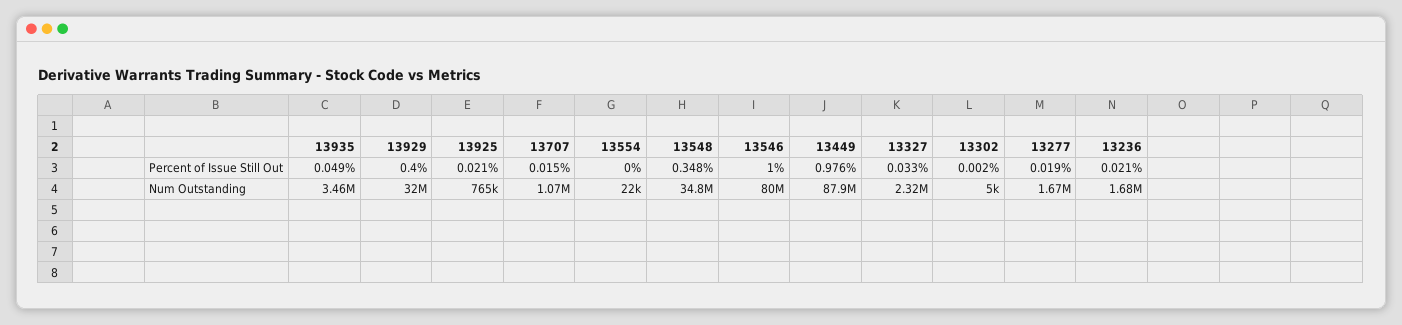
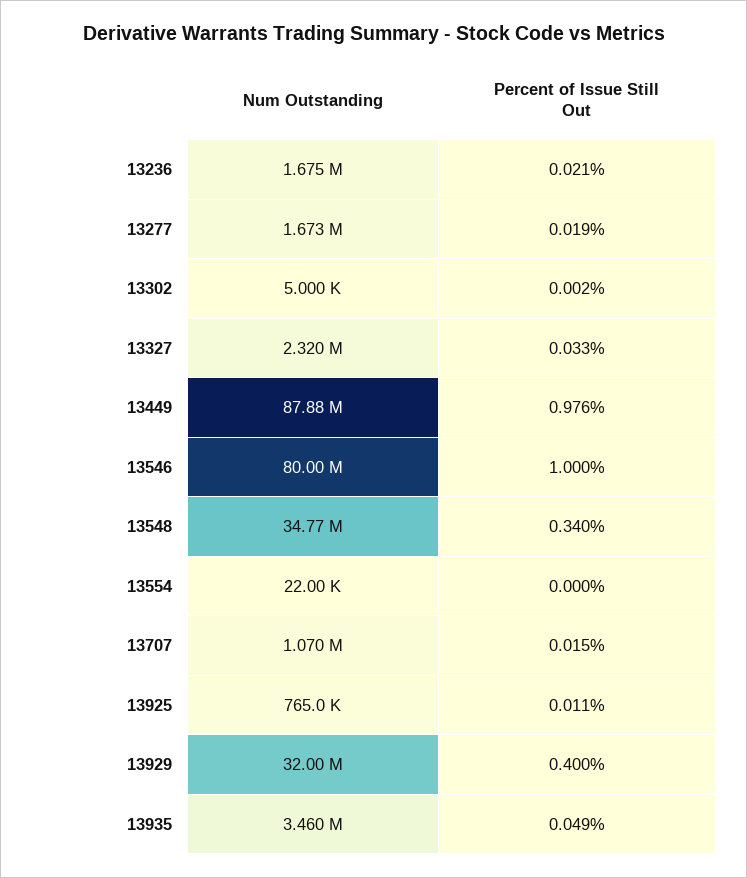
13925, Percent of Issue Still Out: 0.021 -> 0.011
13548, Percent of Issue Still Out: 0.348 -> 0.34

